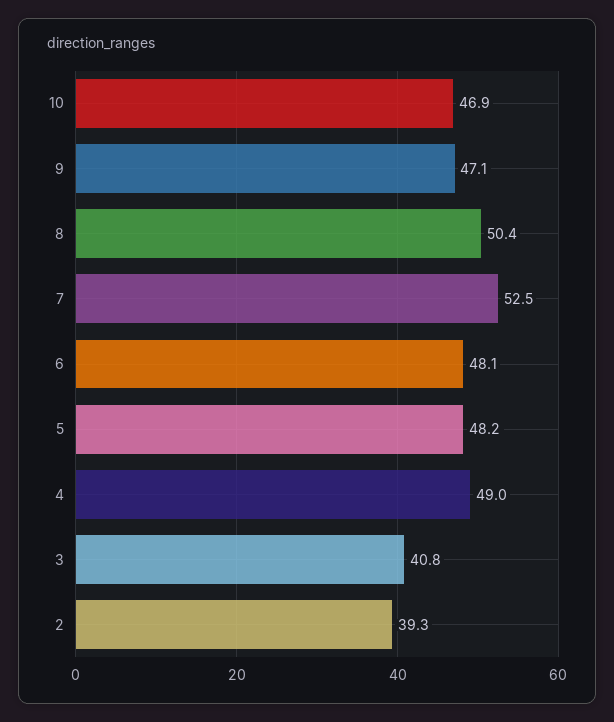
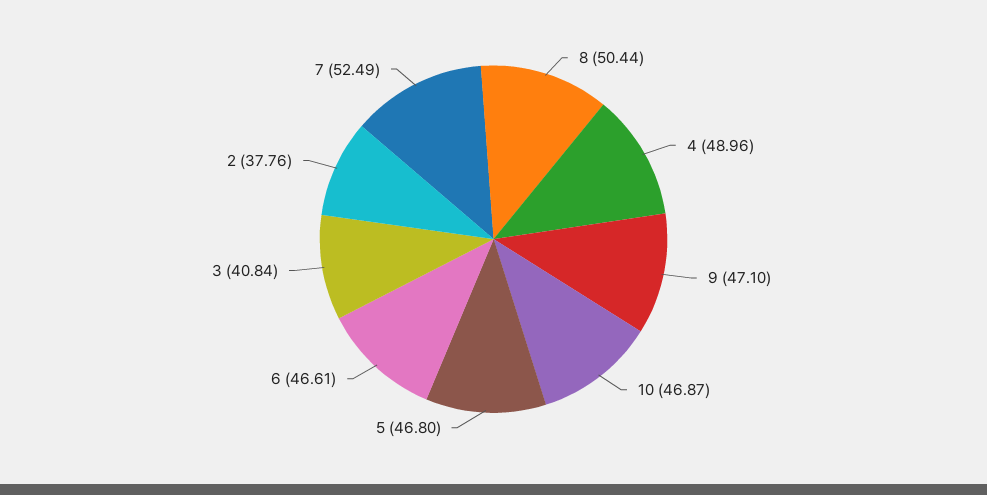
6: 48.1 -> 46.61
5: 48.2 -> 46.8
2: 39.3 -> 37.76

